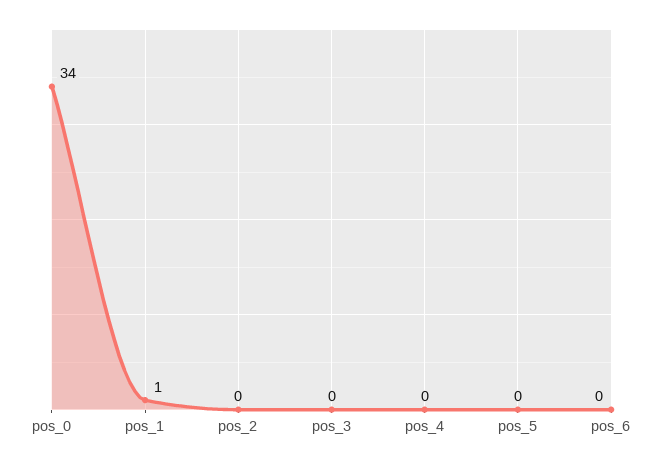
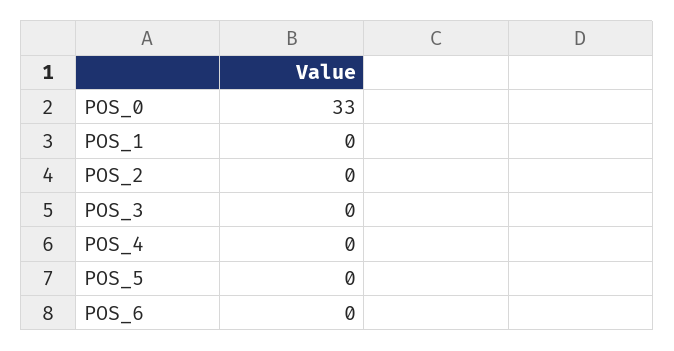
pos_0: 34 -> 33
pos_1: 1 -> 0

